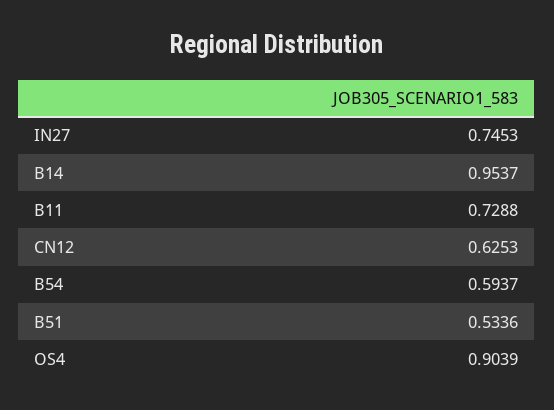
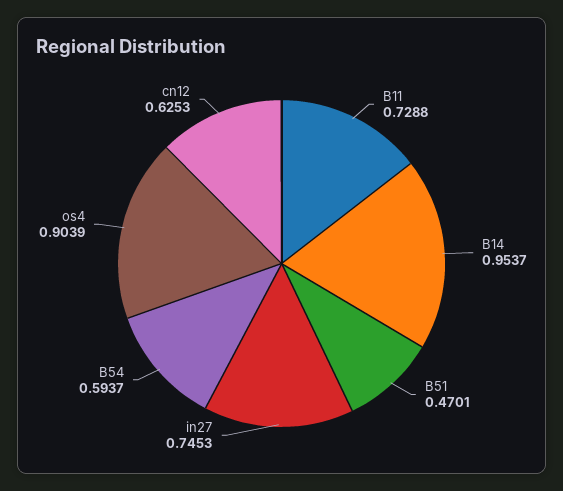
B51: 0.5336 -> 0.4701

